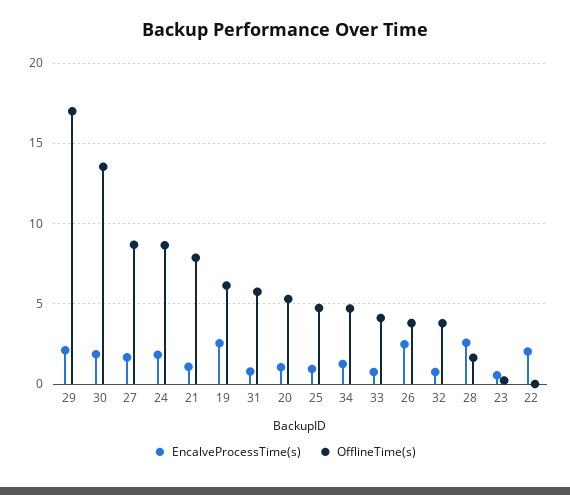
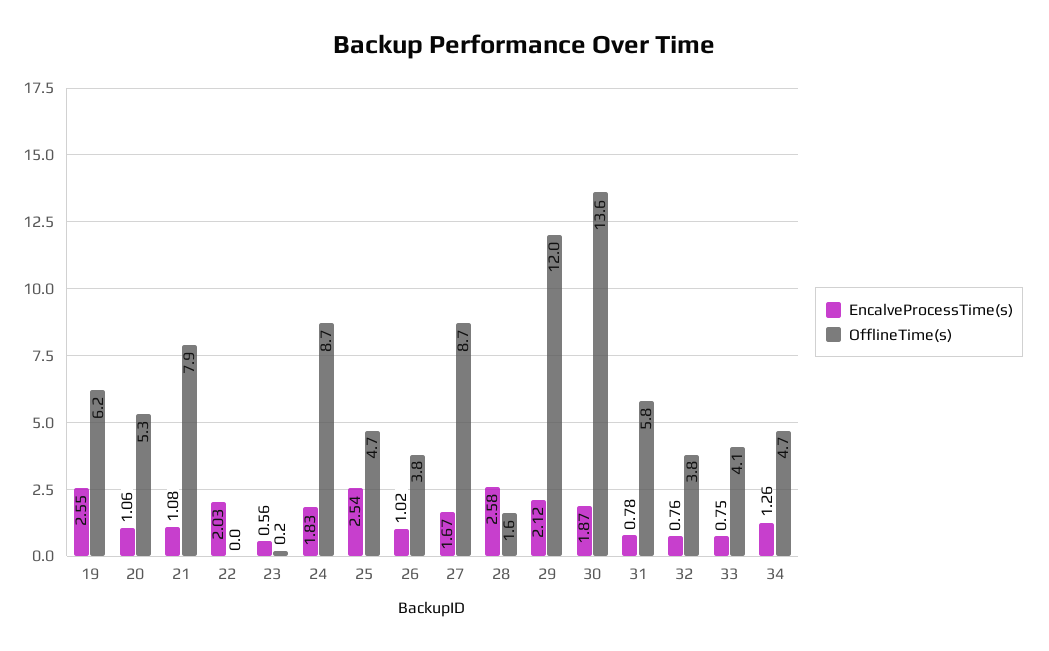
OfflineTime(s), 29: 17 -> 12
EncalveProcessTime(s), 25: 1 -> 2.54
EncalveProcessTime(s), 26: 2.5 -> 1.02

